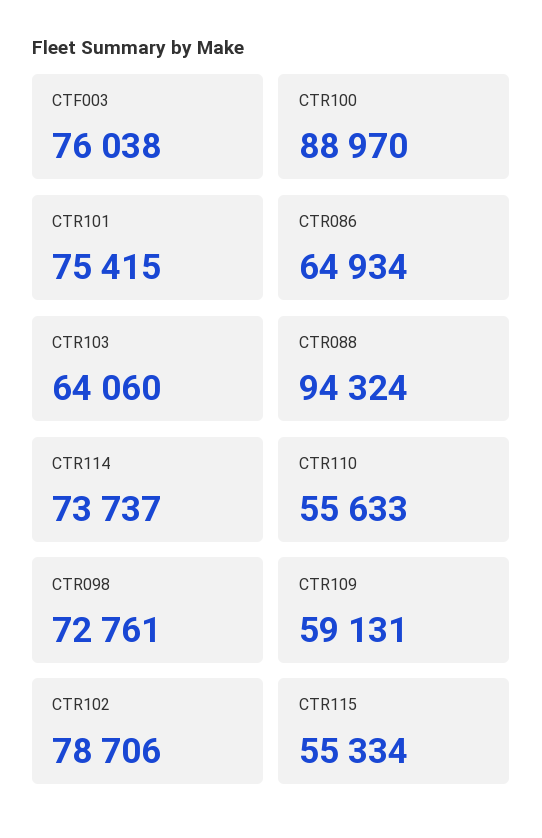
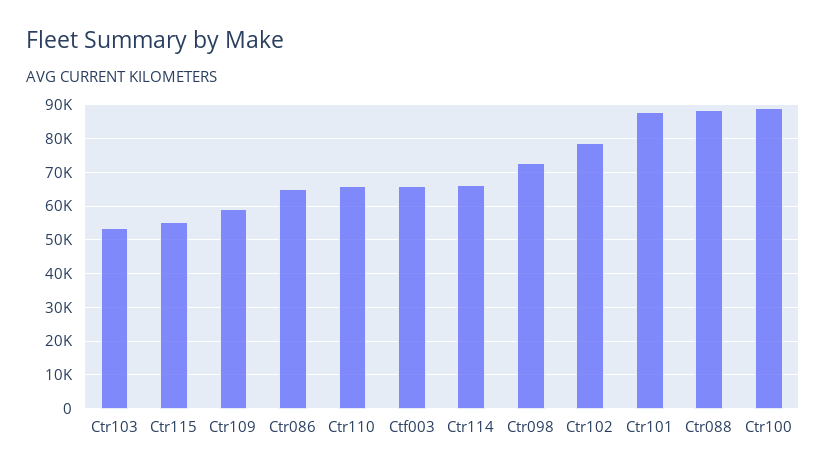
CTF003: 76038 -> 66000
CTR101: 75415 -> 88000
CTR103: 64060 -> 54000
CTR088: 94324 -> 88000
CTR114: 73737 -> 66000
CTR110: 55633 -> 66000

